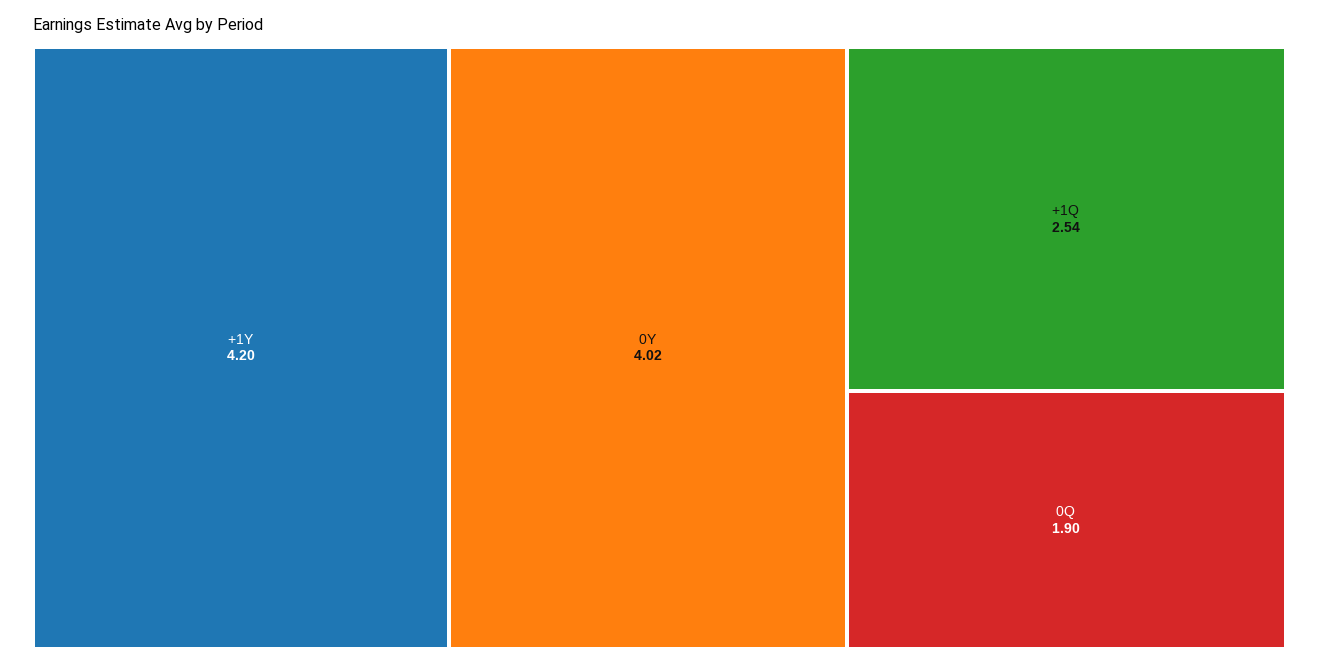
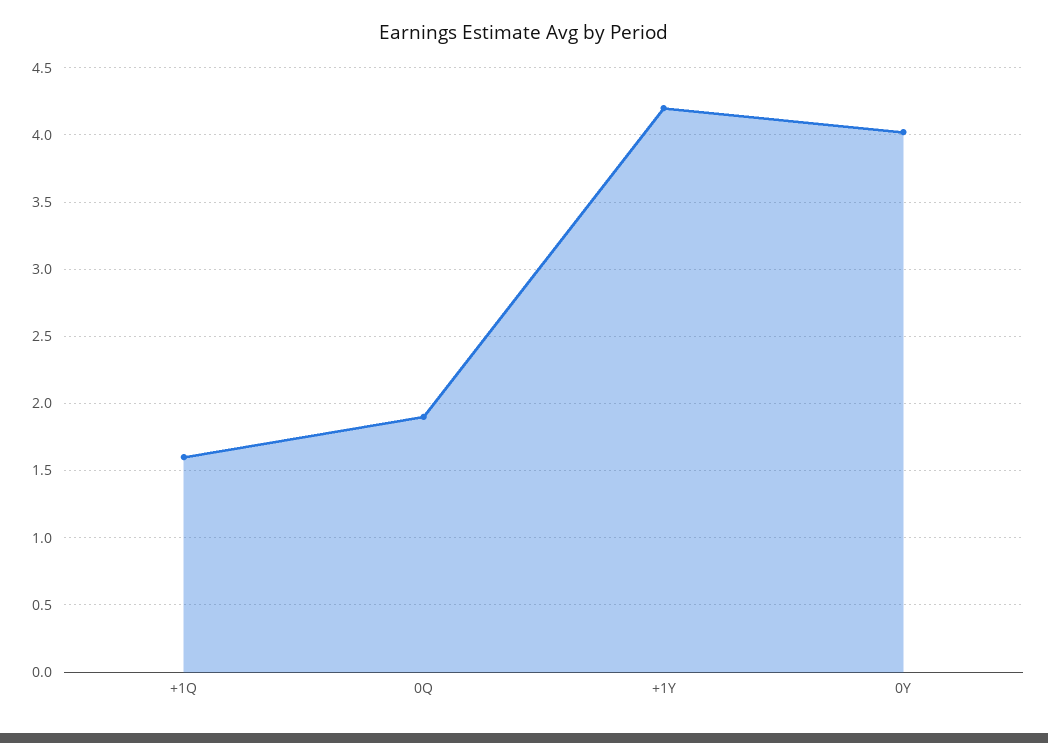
+1Q: 2.54 -> 1.6

